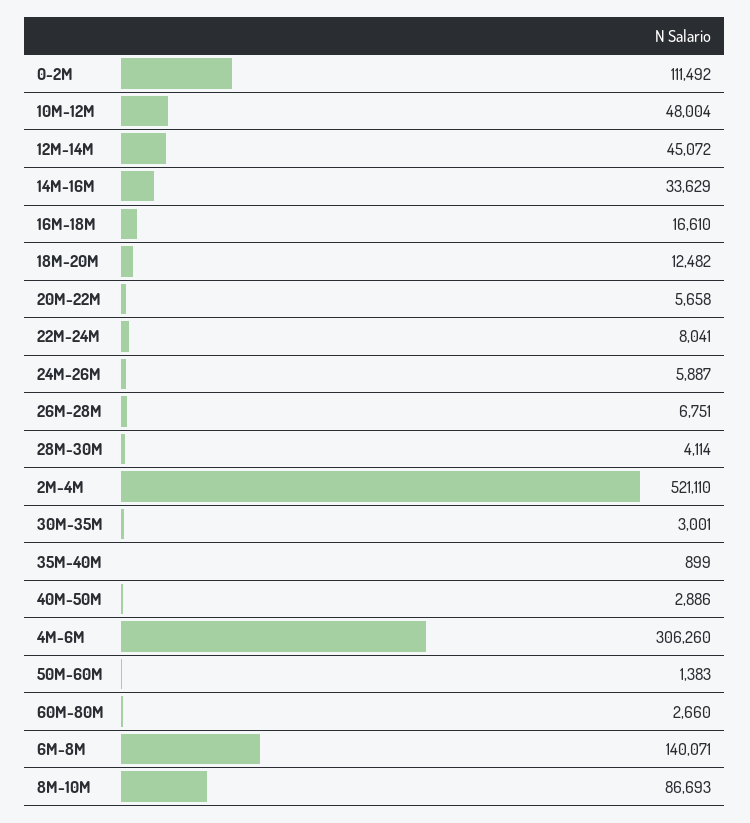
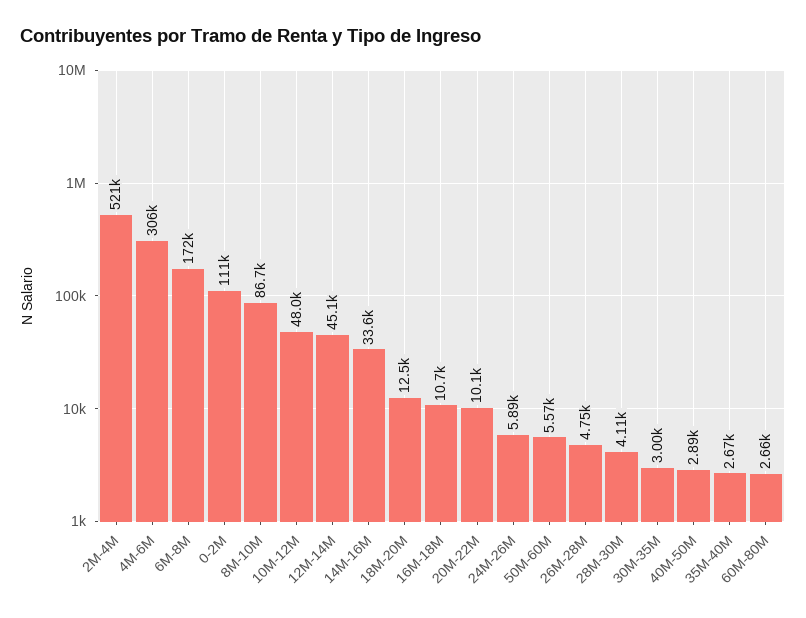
16M-18M: 16610 -> 10700
20M-22M: 5658 -> 10100
22M-24M: 8041 -> none
26M-28M: 6751 -> 4750
35M-40M: 899 -> 2670
50M-60M: 1383 -> 5570
6M-8M: 140071 -> 172000

